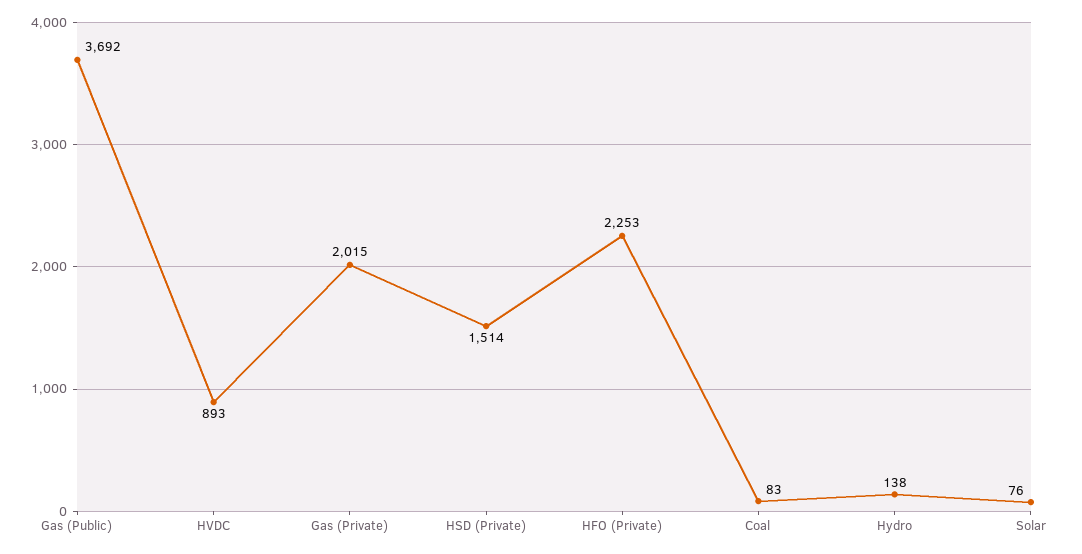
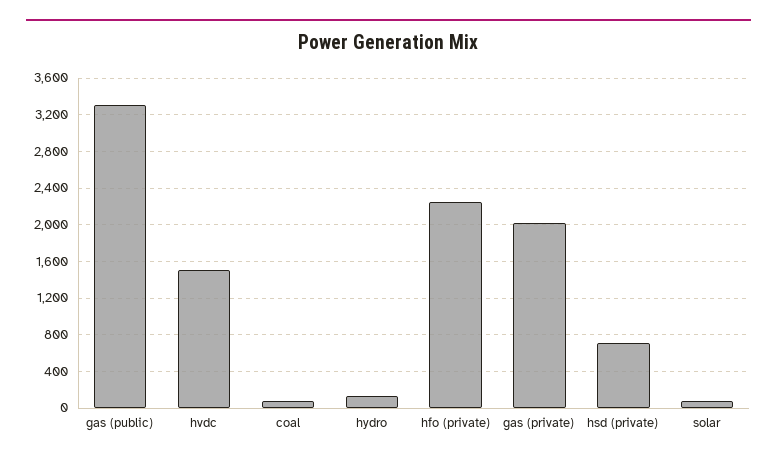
Gas (Public): 3692 -> 3300
HVDC: 893 -> 1500
HSD (Private): 1514 -> 700

